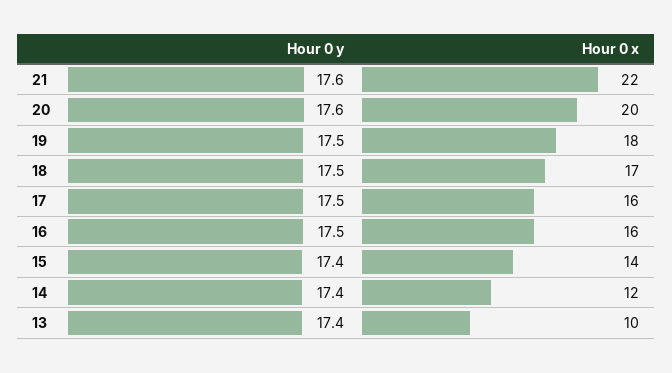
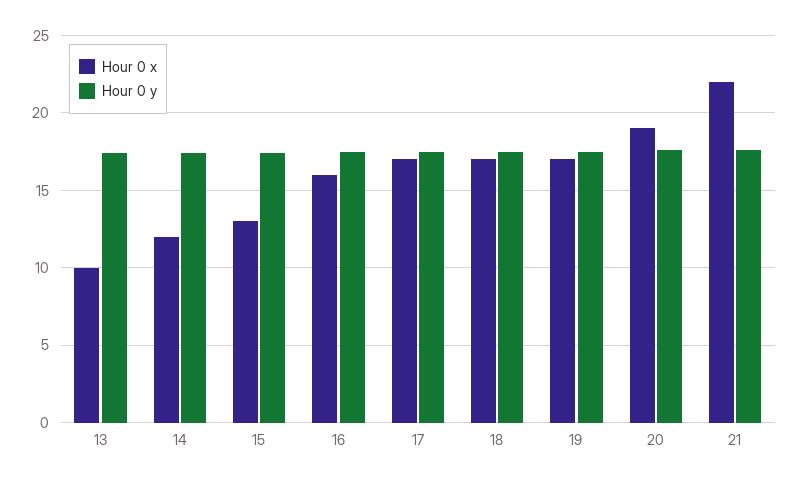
Hour 0 x, 20: 20 -> 19
Hour 0 x, 19: 18 -> 17
Hour 0 x, 17: 16 -> 17
Hour 0 x, 15: 14 -> 13

